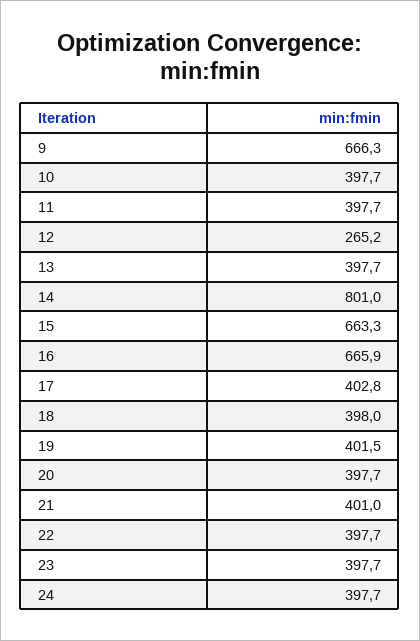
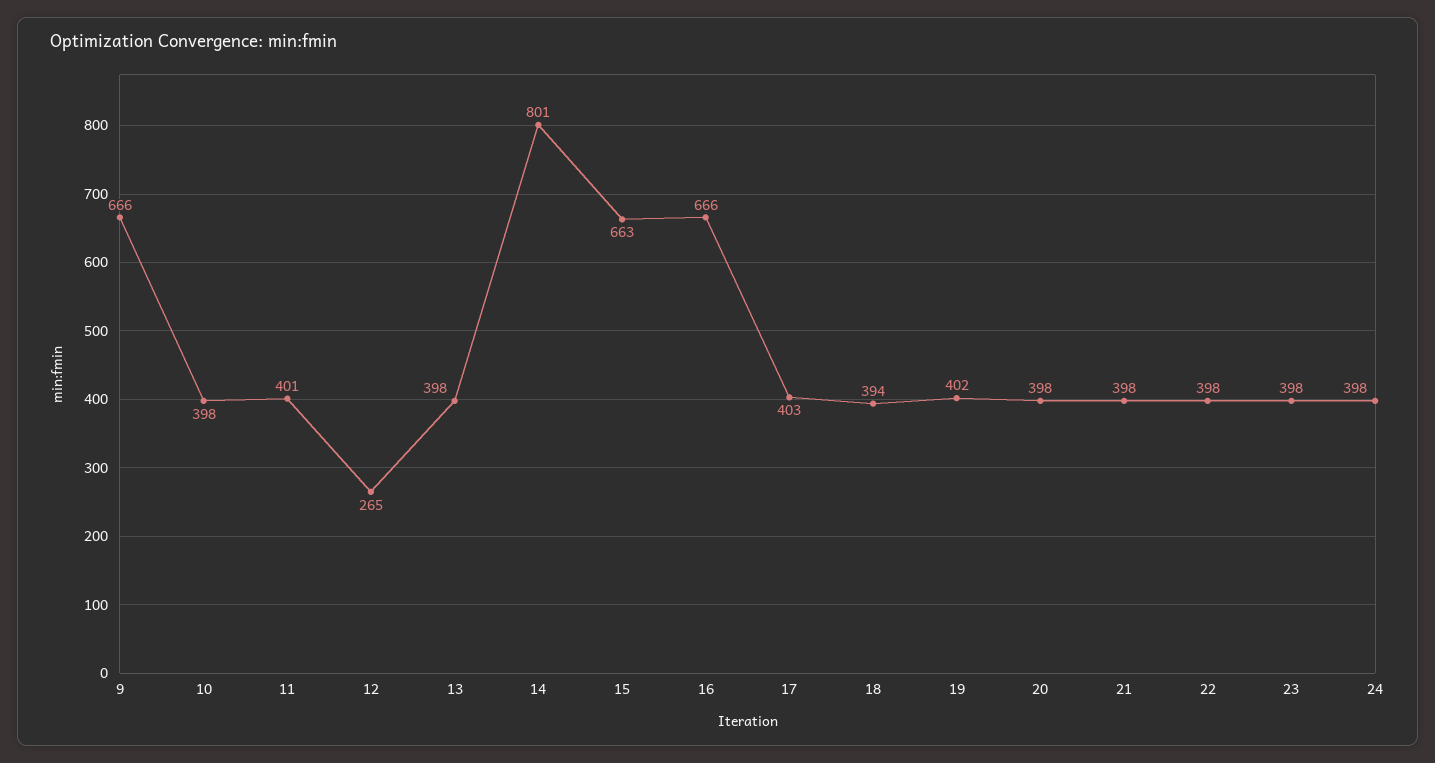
11: 397.7 -> 401
18: 398 -> 394
21: 401 -> 398

